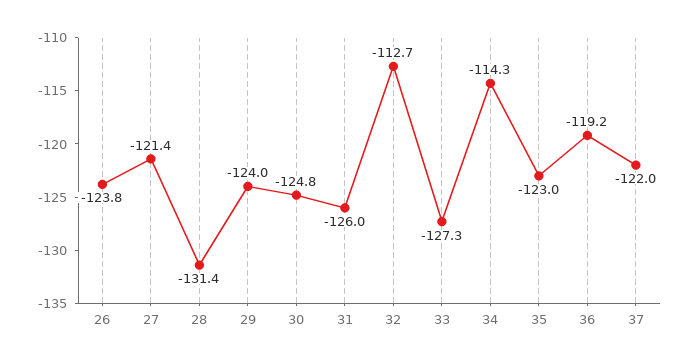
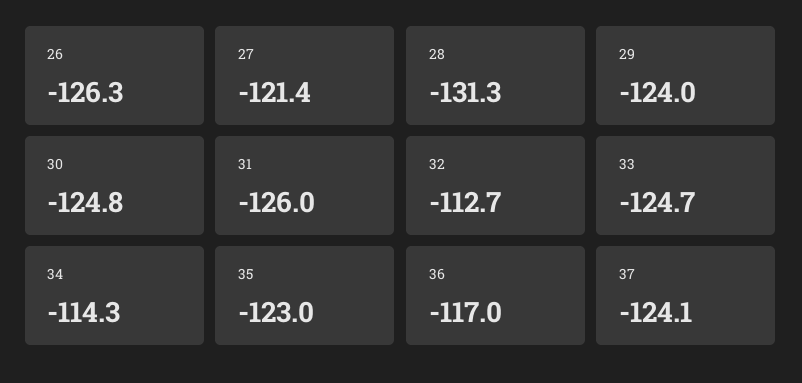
26: -123.8 -> -126.3
28: -131.4 -> -131.3
33: -127.3 -> -124.7
36: -119.2 -> -117
37: -122 -> -124.1

